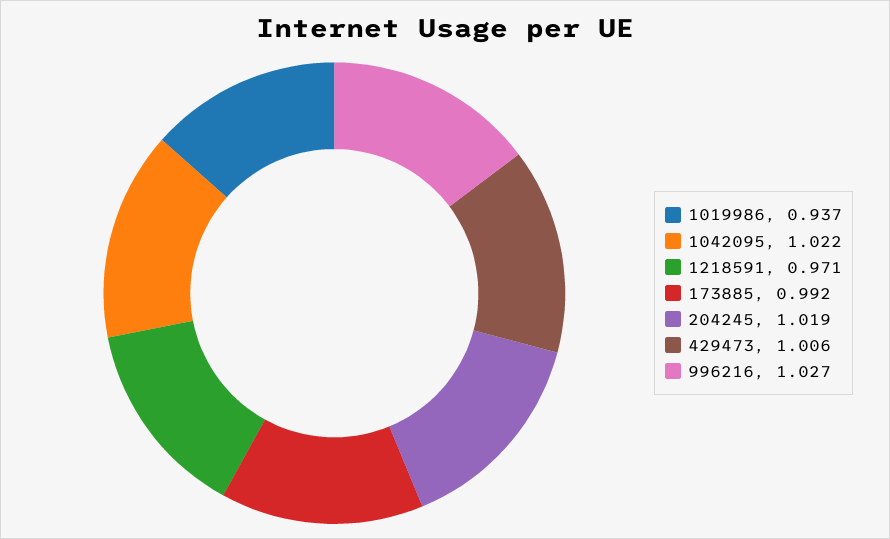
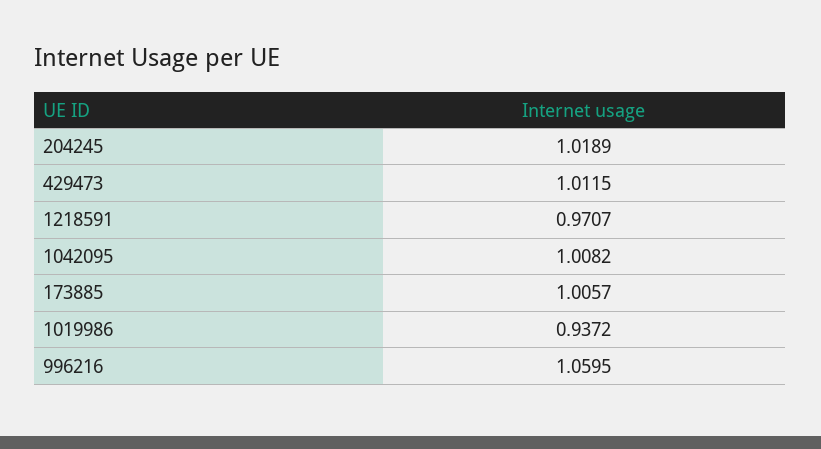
1042095: 1.022 -> 1.0082
173885: 0.992 -> 1.0057
429473: 1.006 -> 1.0115
996216: 1.027 -> 1.0595

